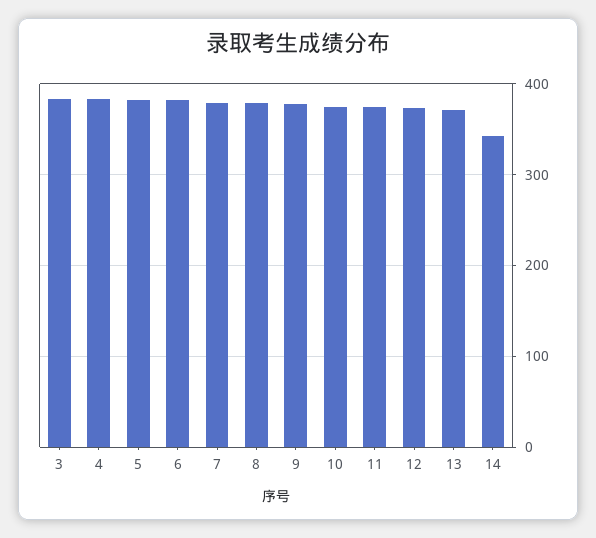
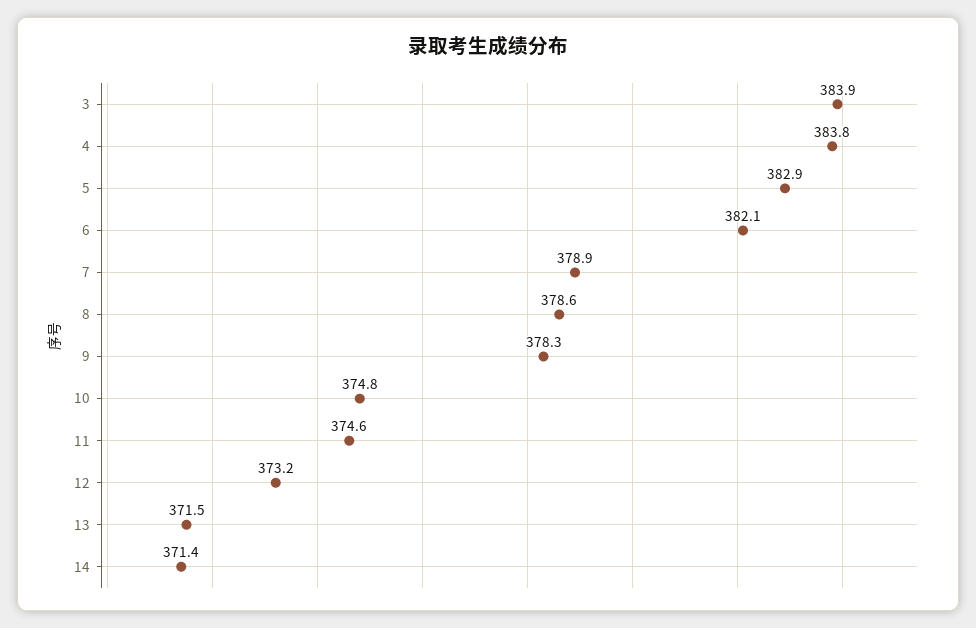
14: 340 -> 371.4

